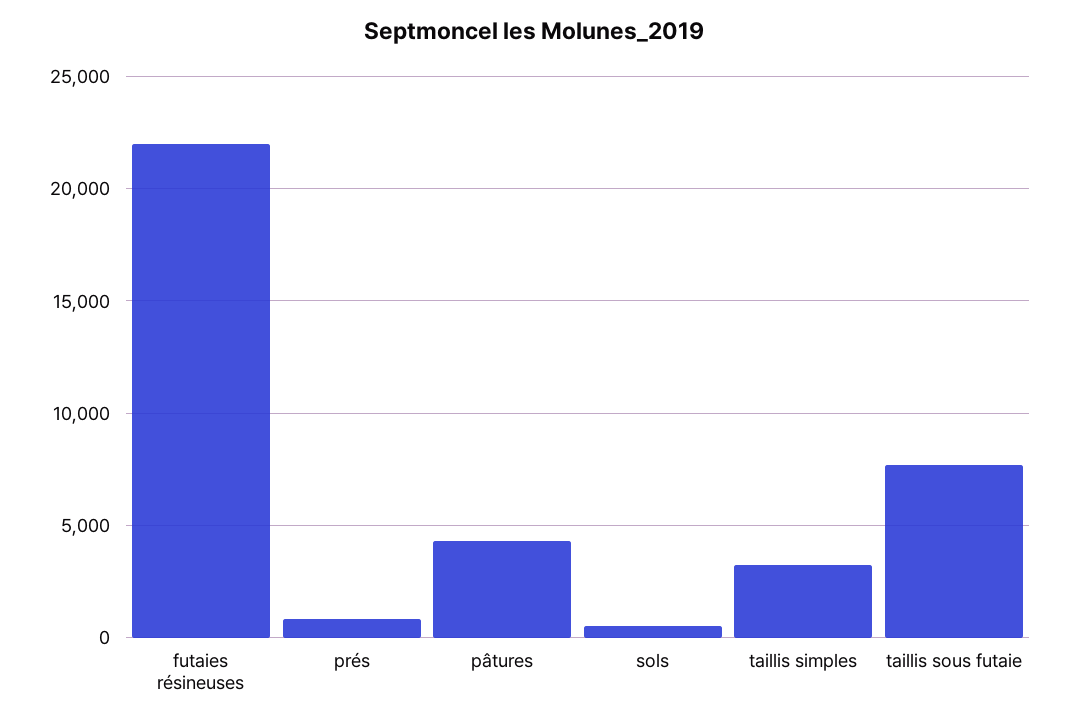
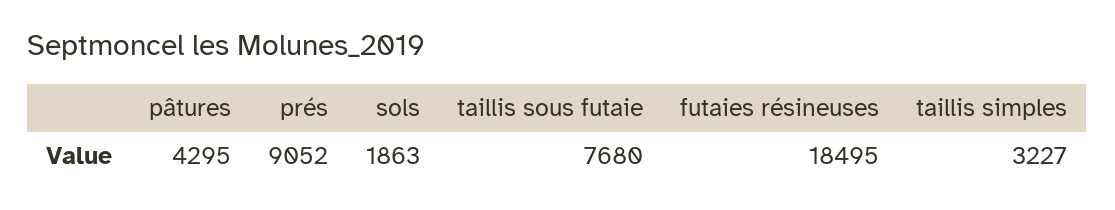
futaies résineuses: 22000 -> 18495
prés: 1000 -> 9052
sols: 500 -> 1863

